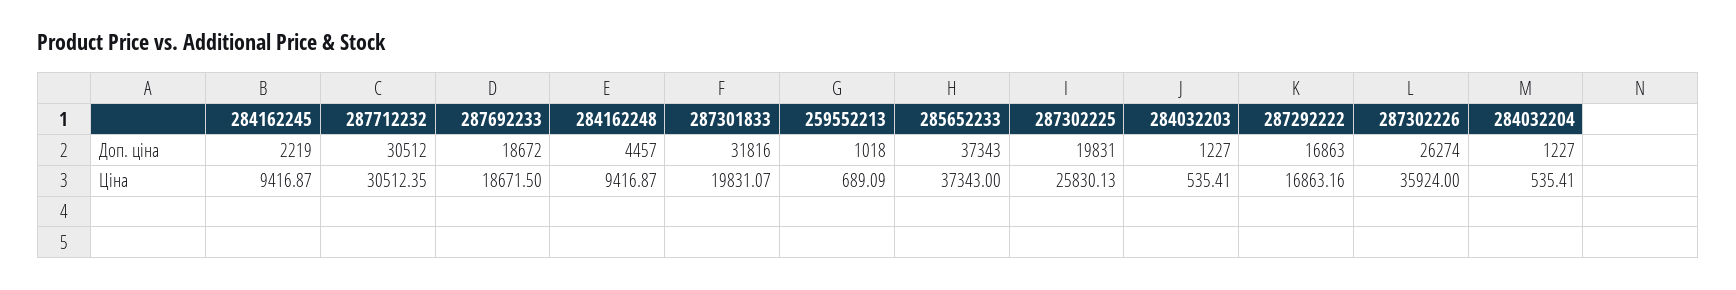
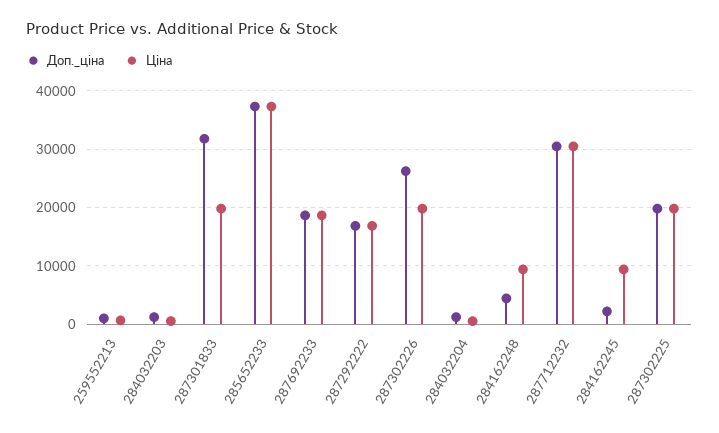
Ціна, 287302225: 25830.13 -> 20000
Ціна, 287302226: 35924 -> 20000

